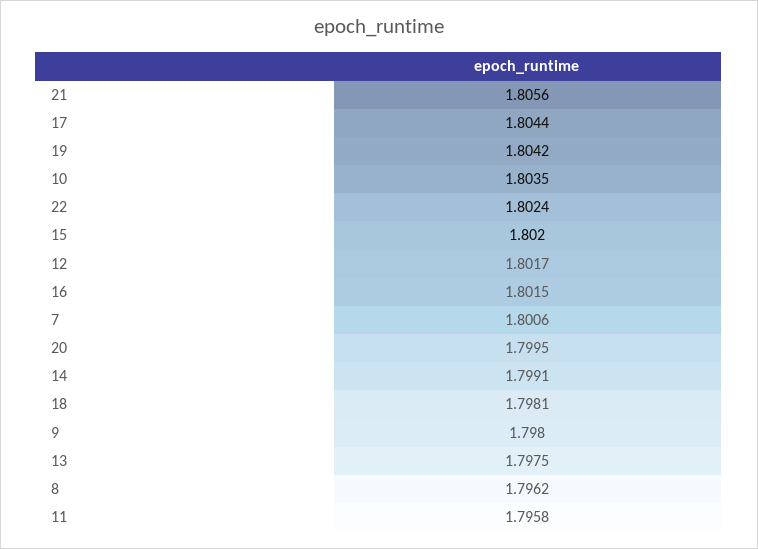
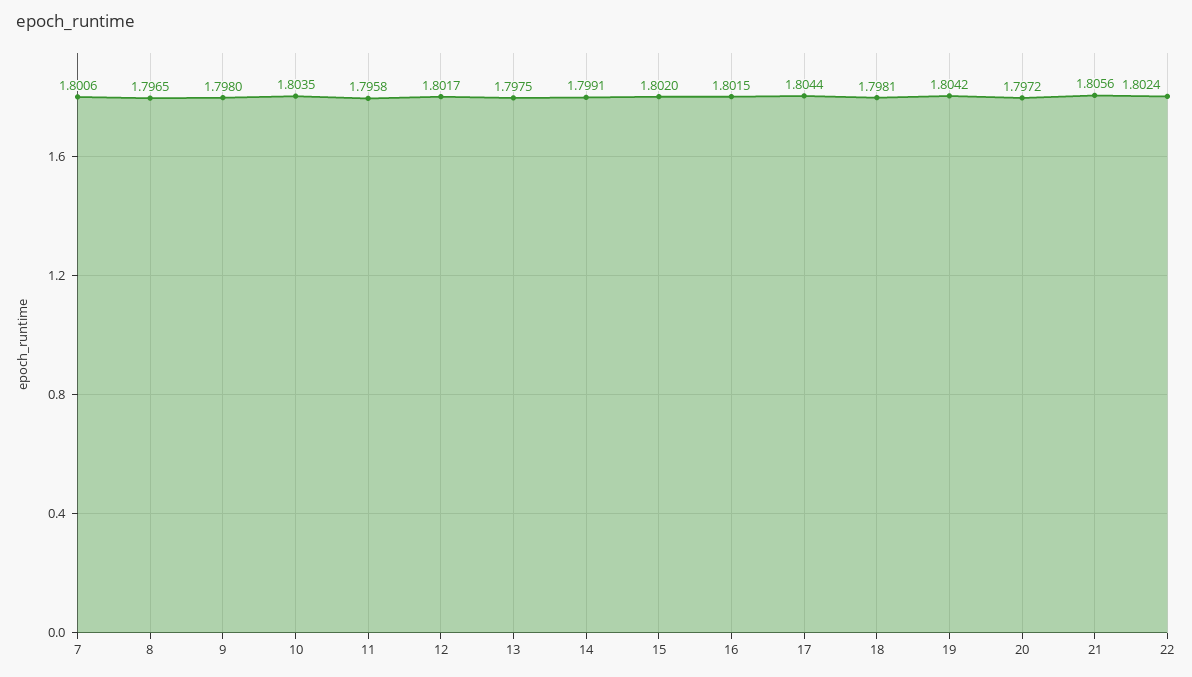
20: 1.7995 -> 1.7972
8: 1.7962 -> 1.7965

